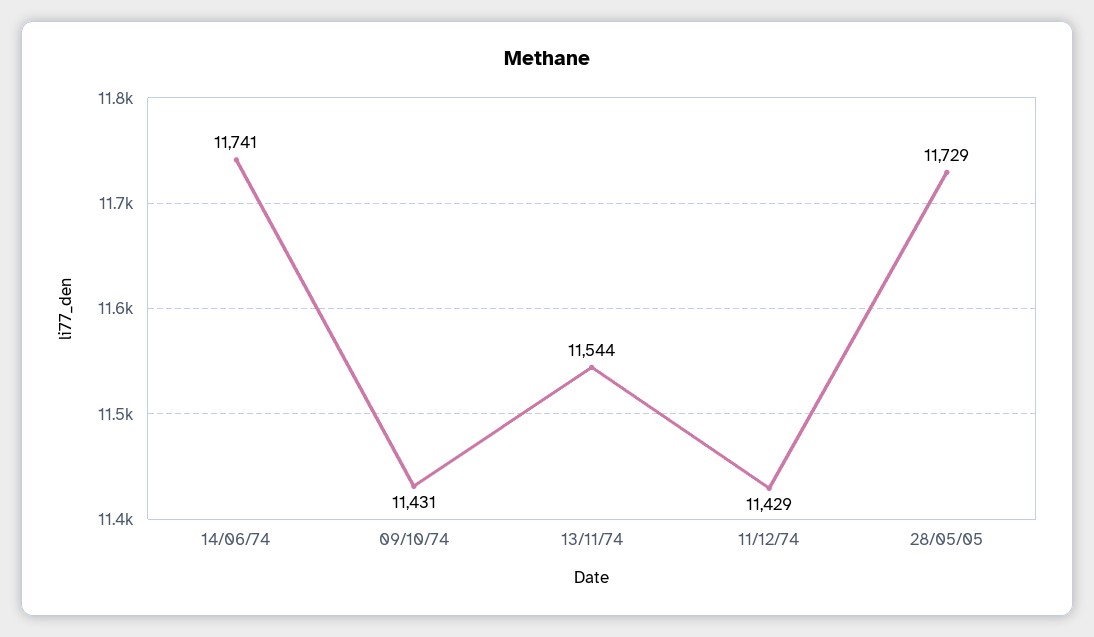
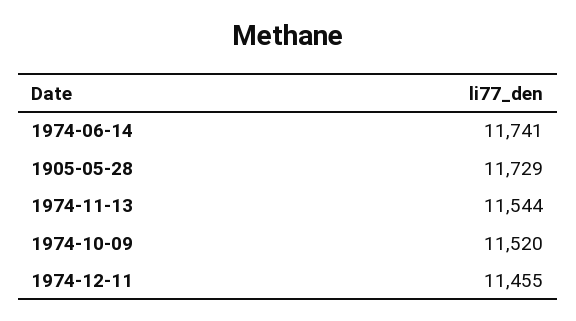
09/10/74: 11431 -> 11520
11/12/74: 11429 -> 11455

